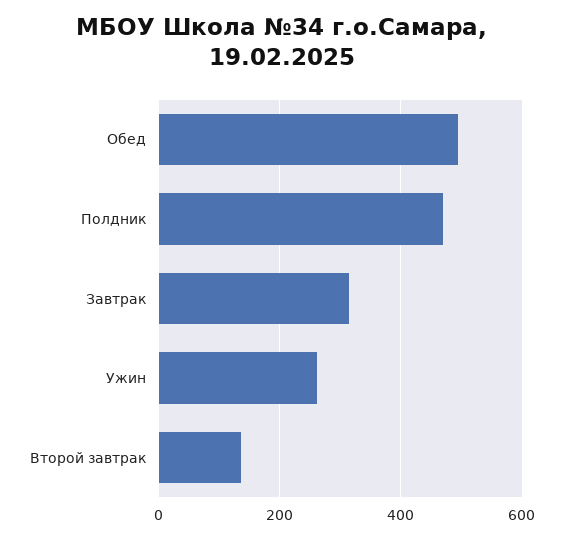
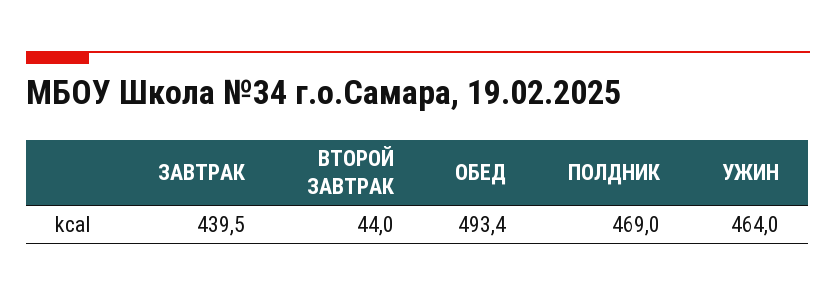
Завтрак: 320 -> 439.5
Ужин: 260 -> 464
Второй завтрак: 140 -> 44

